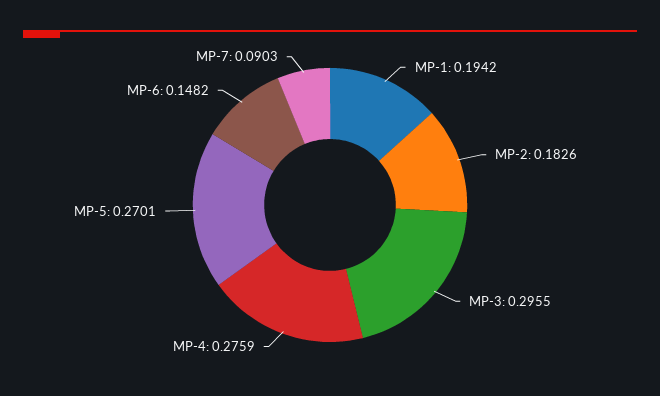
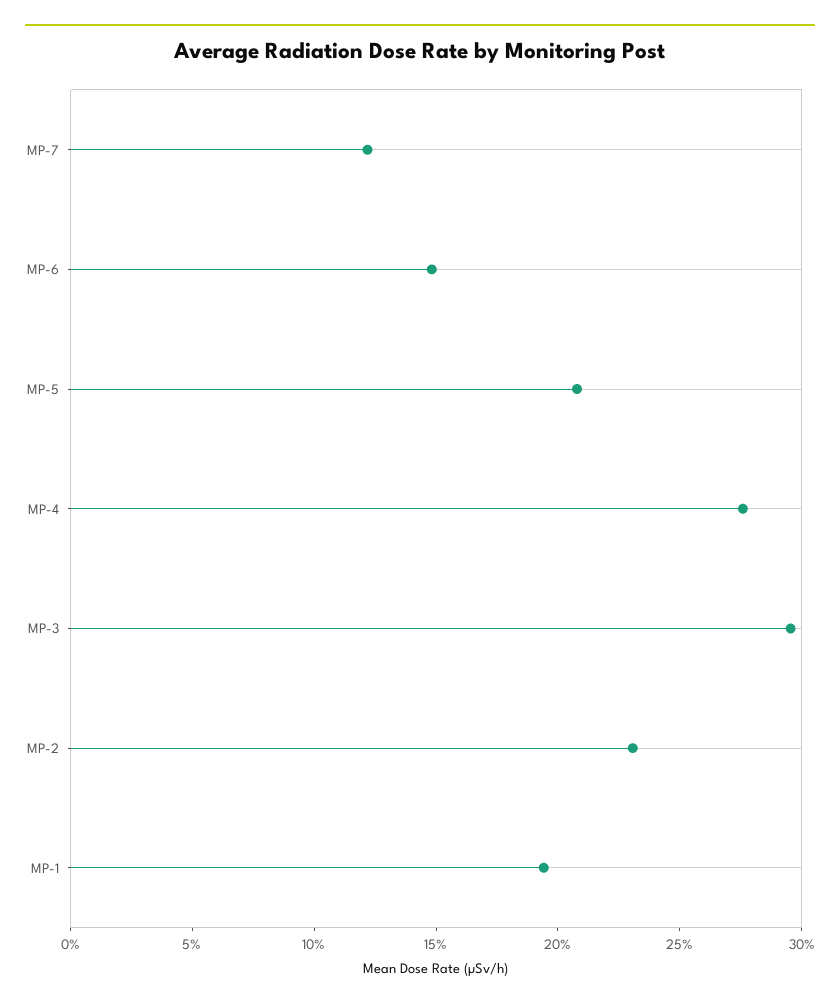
MP-2: 0.1826 -> 0.23
MP-5: 0.2701 -> 0.21
MP-7: 0.0903 -> 0.12

